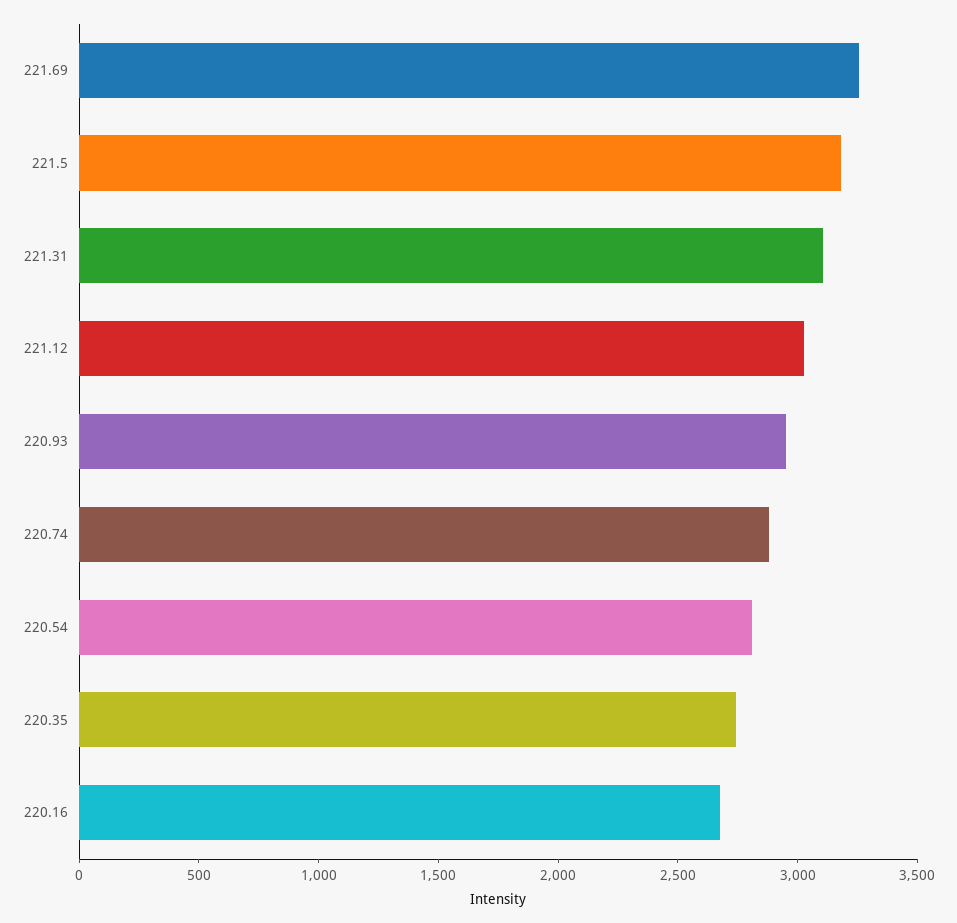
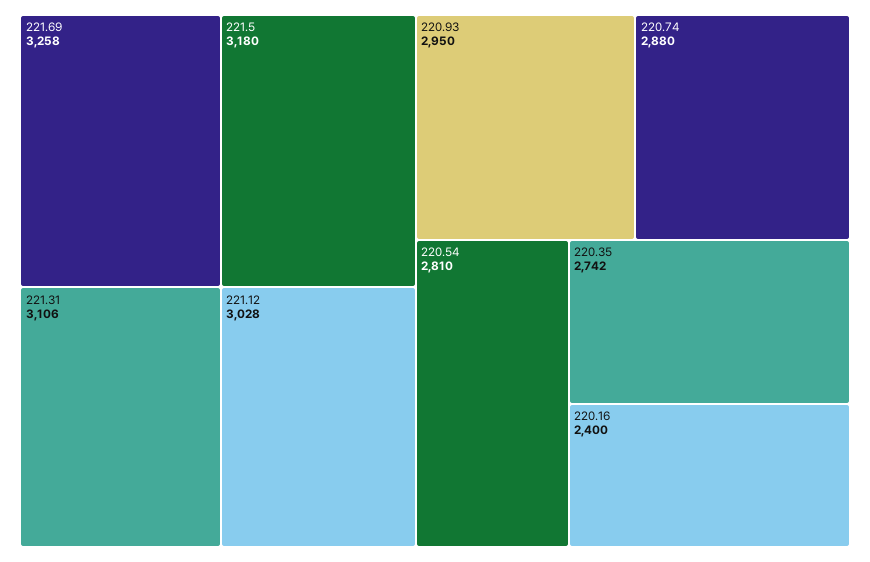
220.16: 2700 -> 2400

